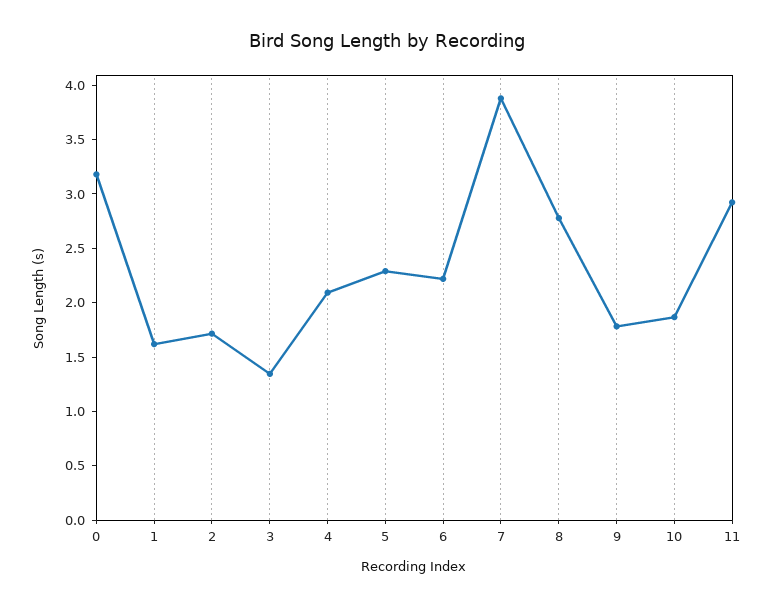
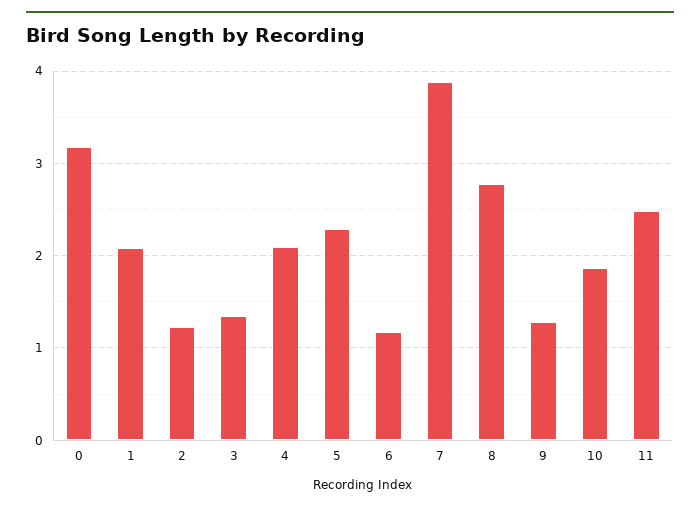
1: 1.6 -> 2.1
2: 1.7 -> 1.2
6: 2.2 -> 1.2
9: 1.8 -> 1.3
11: 2.9 -> 2.5

